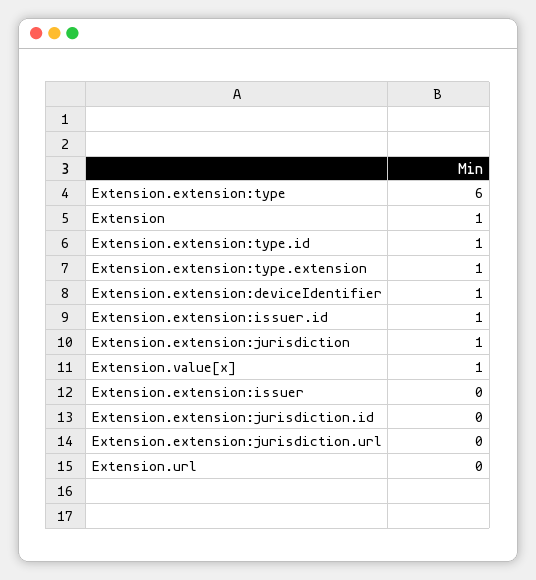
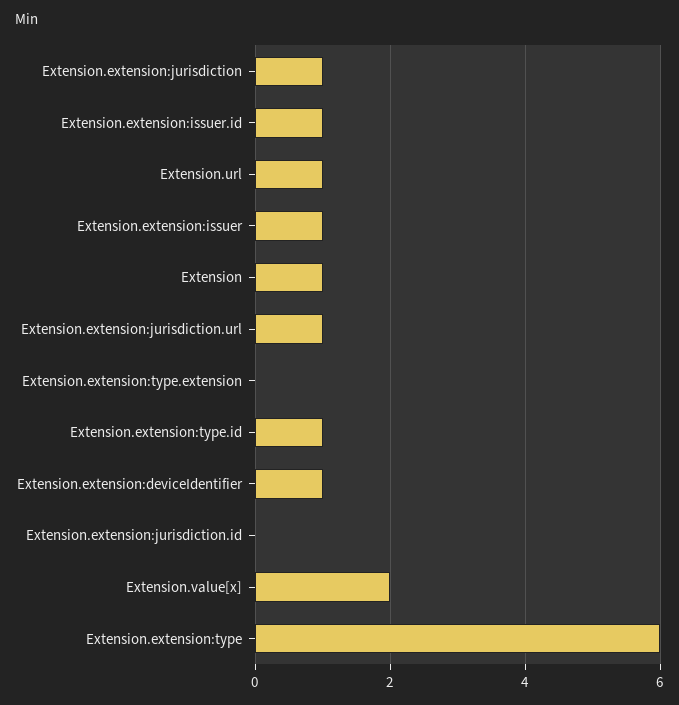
Extension.extension:type.extension: 1 -> 0
Extension.value[x]: 1 -> 2
Extension.extension:issuer: 0 -> 1
Extension.extension:jurisdiction.url: 0 -> 1
Extension.url: 0 -> 1

